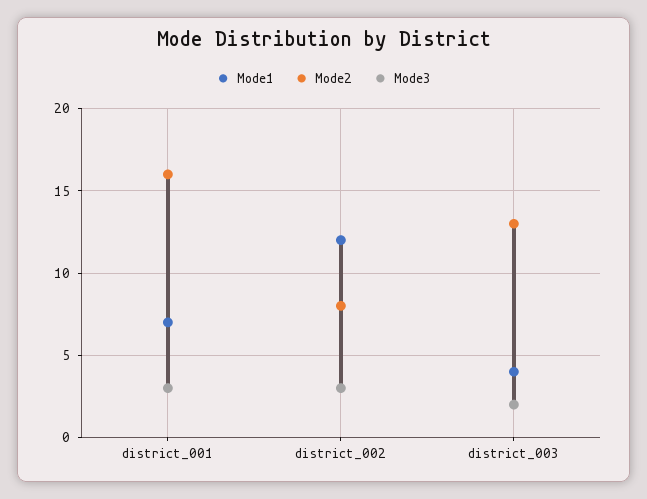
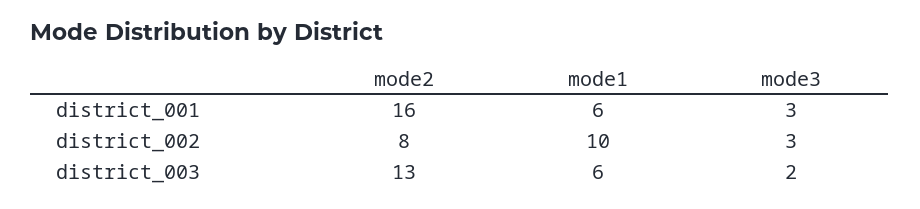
Mode1, district_001: 7 -> 6
Mode1, district_002: 12 -> 10
Mode1, district_003: 4 -> 6

